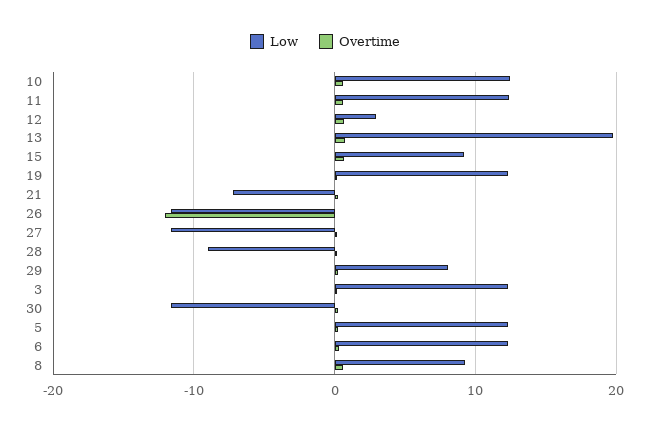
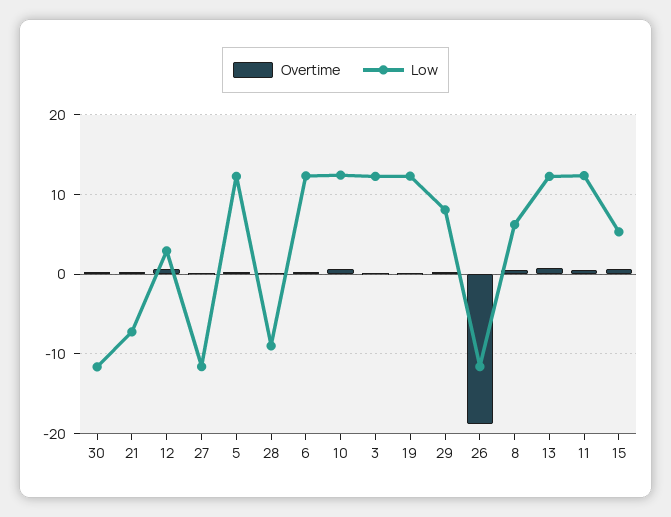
Low, 13: 20 -> 12
Low, 15: 9 -> 5
Overtime, 26: -12 -> -19
Low, 8: 9 -> 6

